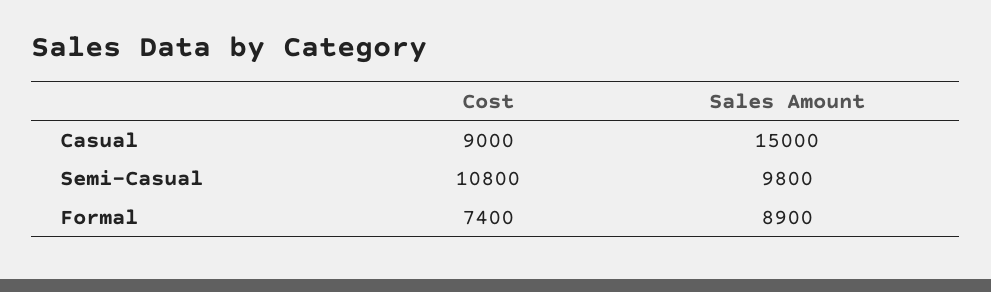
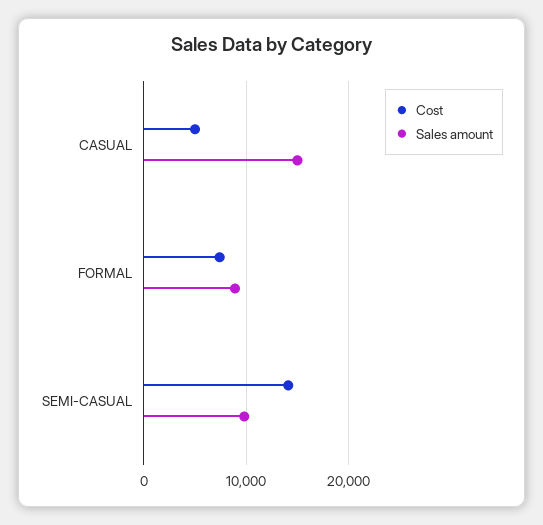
Cost, Casual: 9000 -> 5000
Cost, Semi-Casual: 10800 -> 14000

